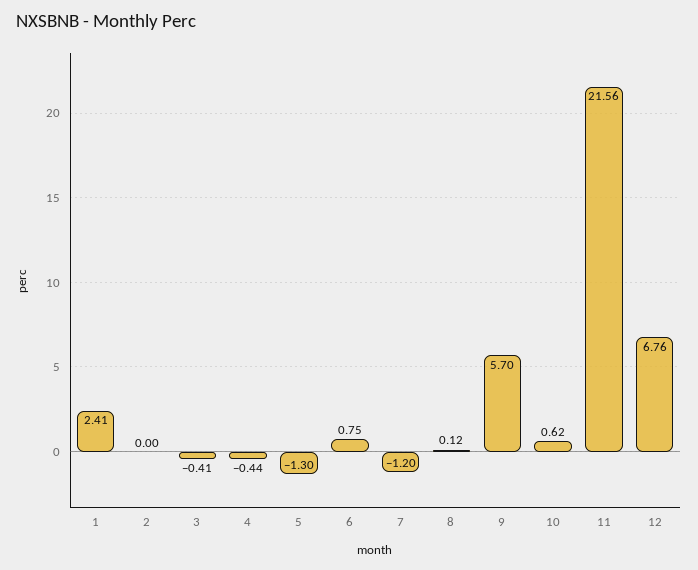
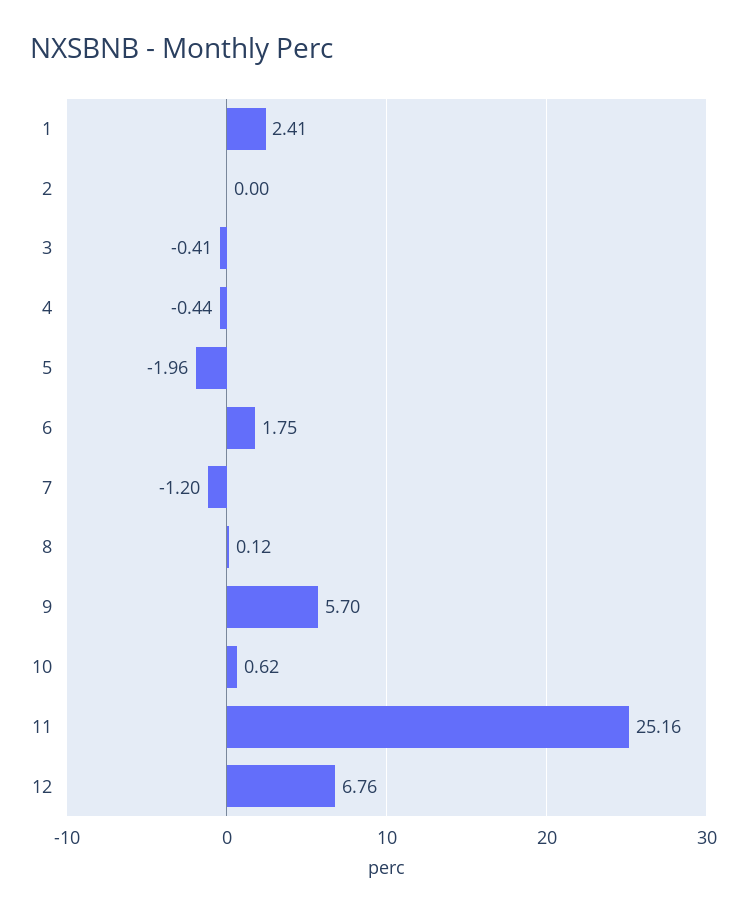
5: -1.3 -> -1.96
6: 0.75 -> 1.75
11: 21.56 -> 25.16

